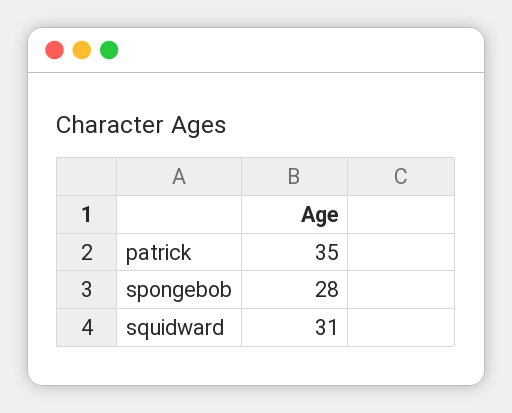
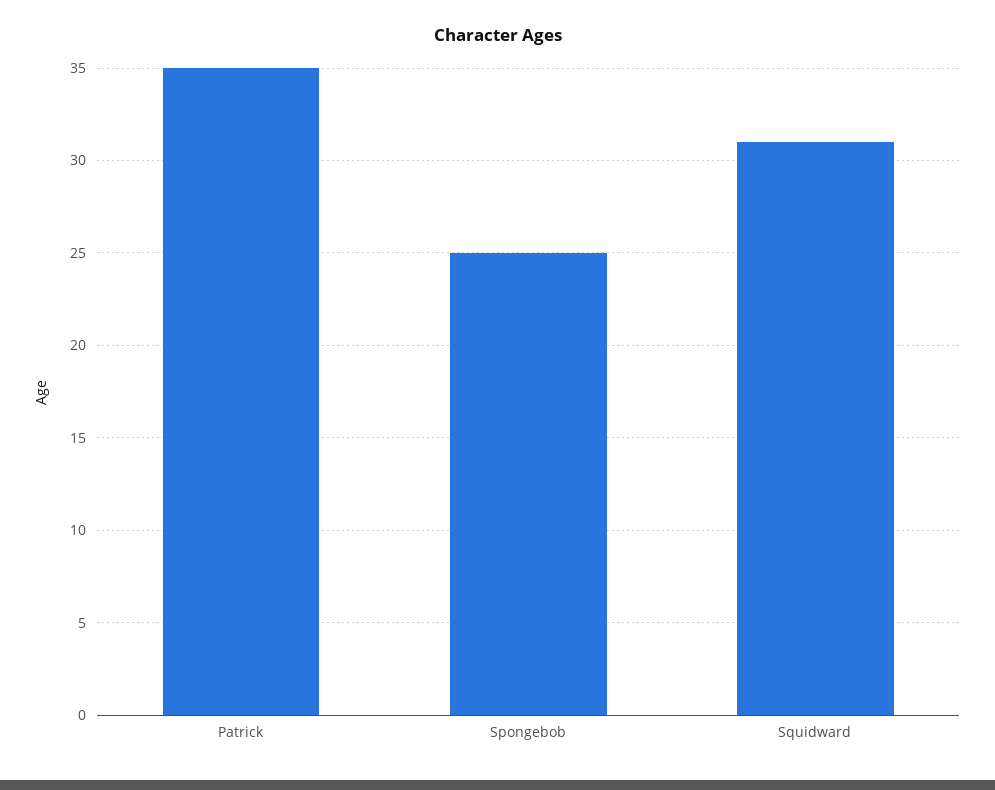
spongebob: 28 -> 25

